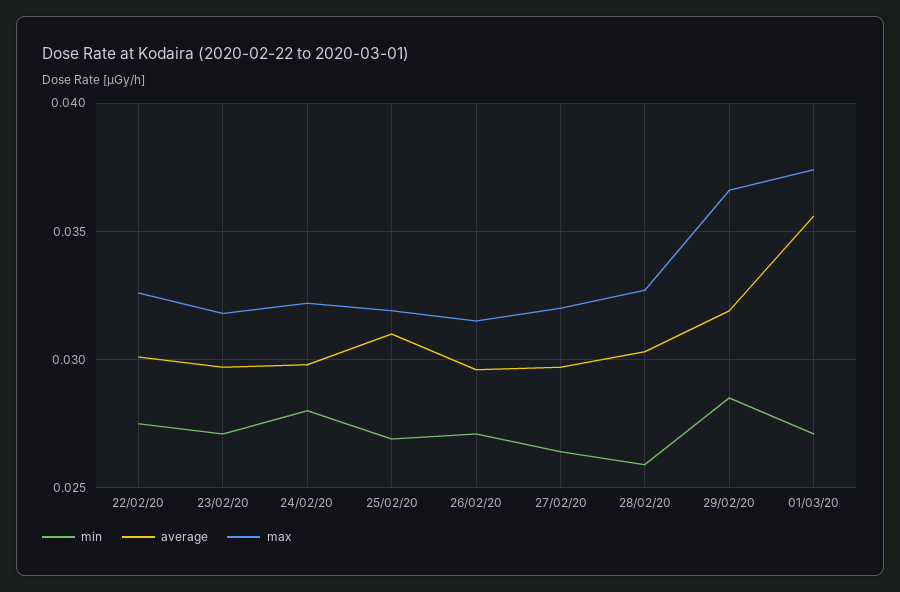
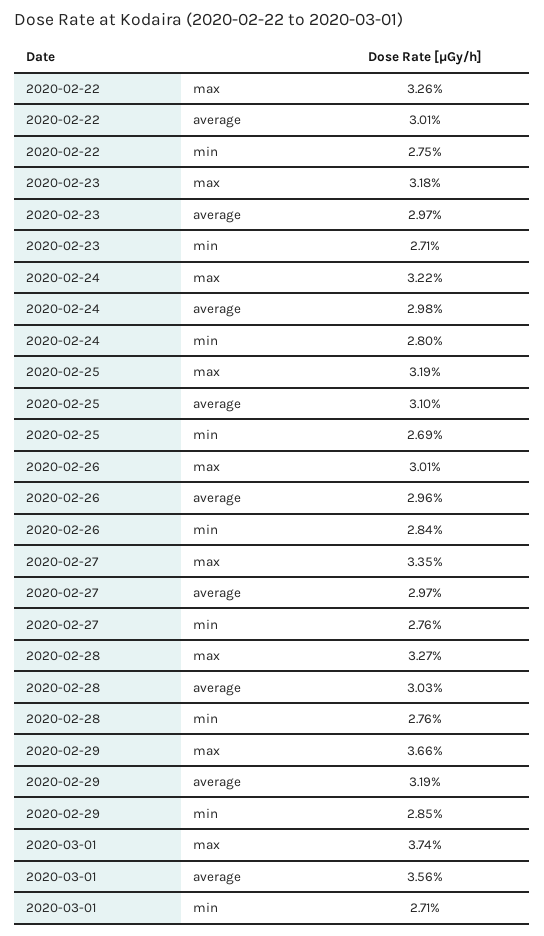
min, 26/02/20: 0.027 -> 0.0284
max, 26/02/20: 0.0315 -> 0.0301
min, 27/02/20: 0.0265 -> 0.0276
max, 27/02/20: 0.032 -> 0.0335
min, 28/02/20: 0.026 -> 0.0276

